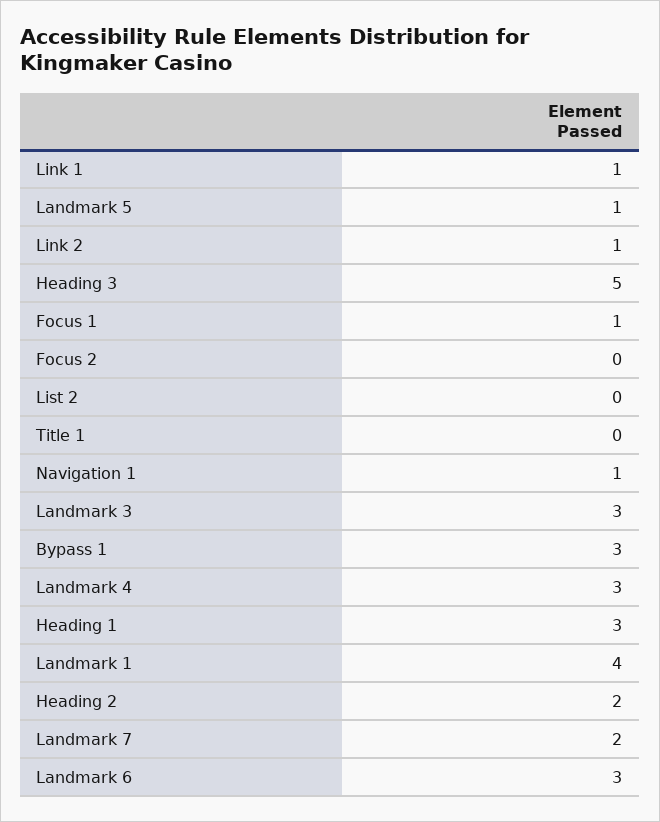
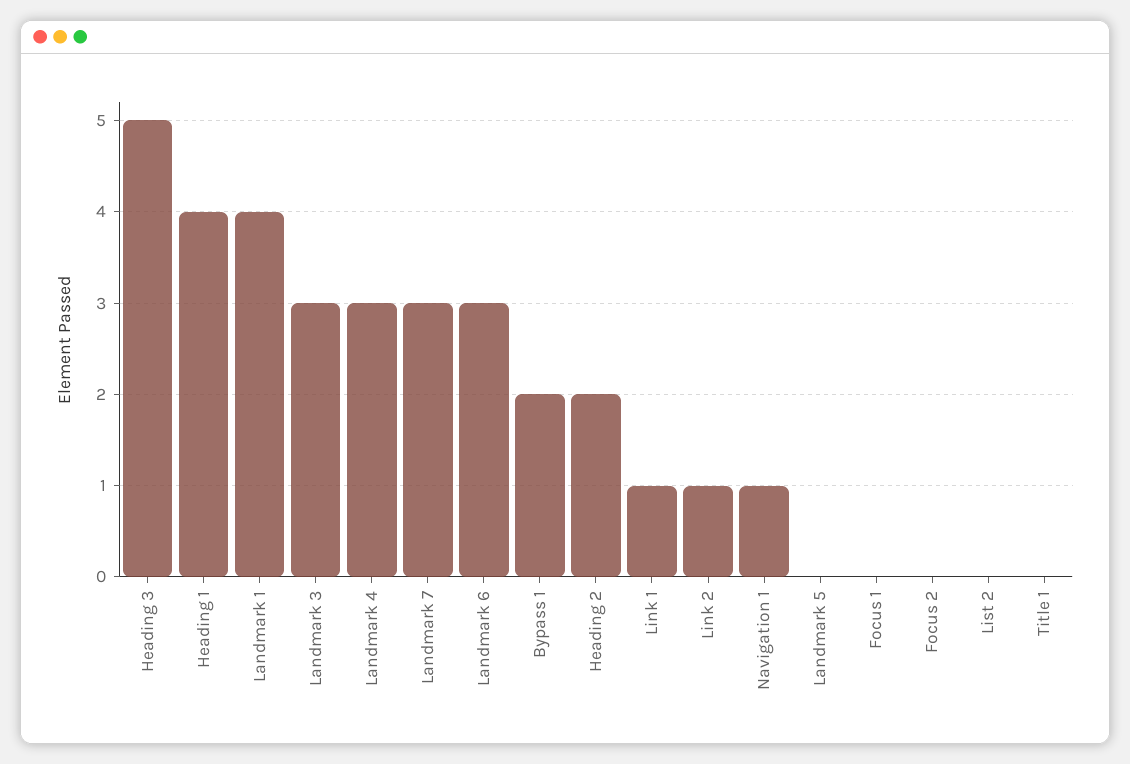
Landmark 5: 1 -> 0
Focus 1: 1 -> 0
Bypass 1: 3 -> 2
Heading 1: 3 -> 4
Landmark 7: 2 -> 3

